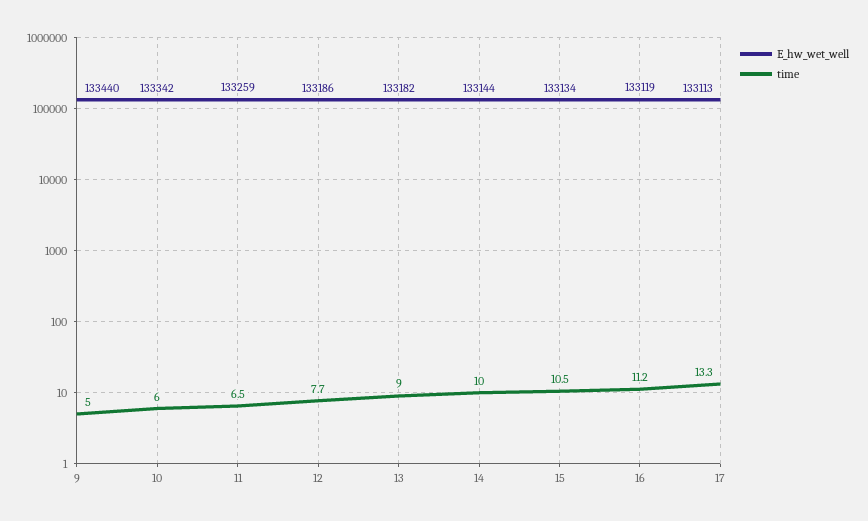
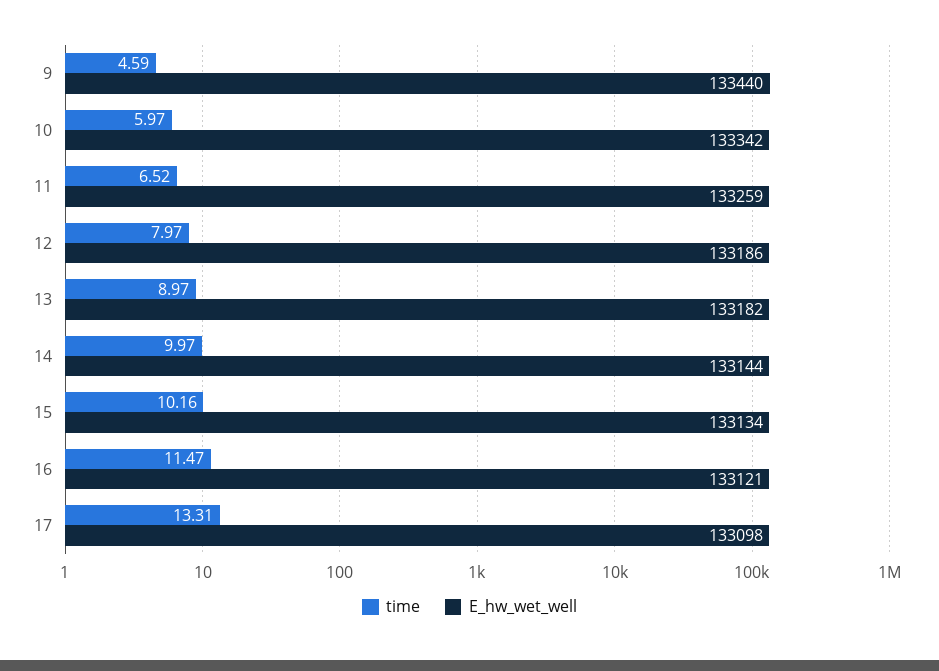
time, 9: 5 -> 4.59
time, 12: 7.7 -> 7.97
time, 15: 10.5 -> 10.16
E_hw_wet_well, 16: 133119 -> 133121
time, 16: 11.2 -> 11.47
E_hw_wet_well, 17: 133113 -> 133098

